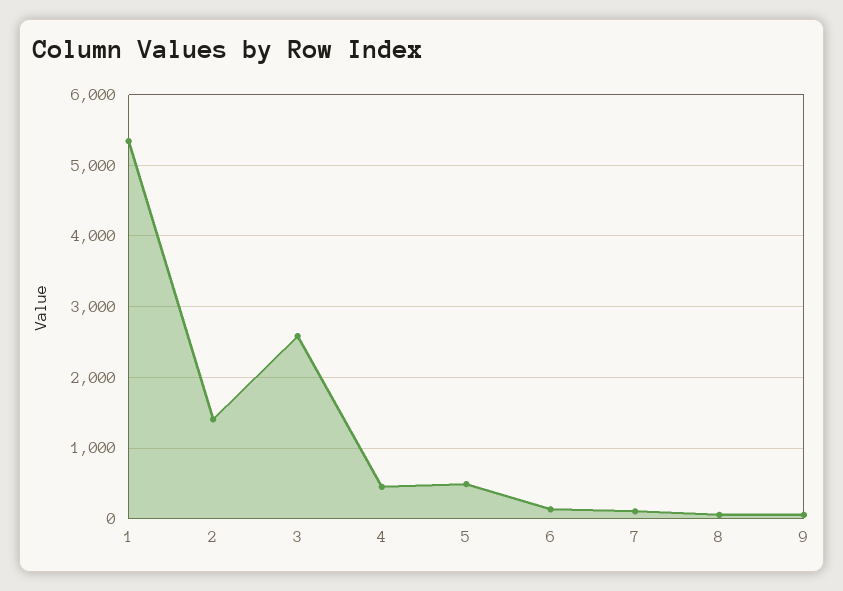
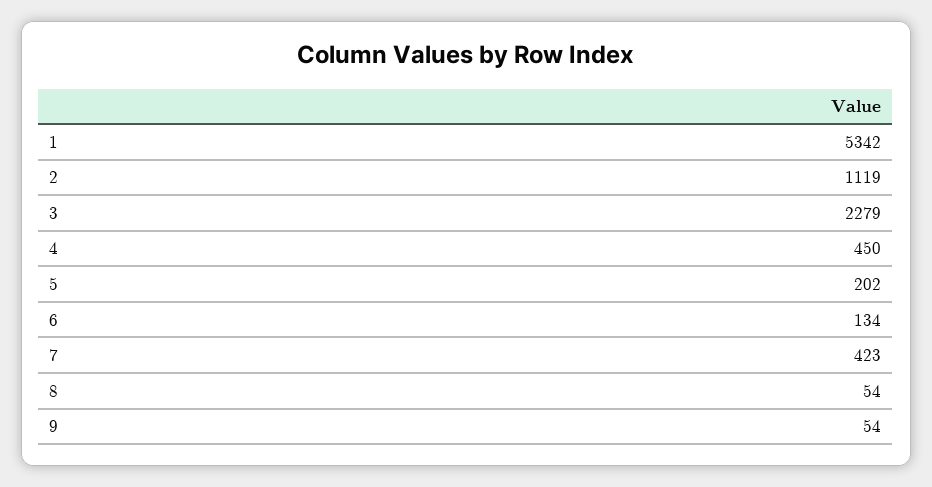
2: 1400 -> 1119
3: 2600 -> 2279
5: 500 -> 202
7: 100 -> 423

